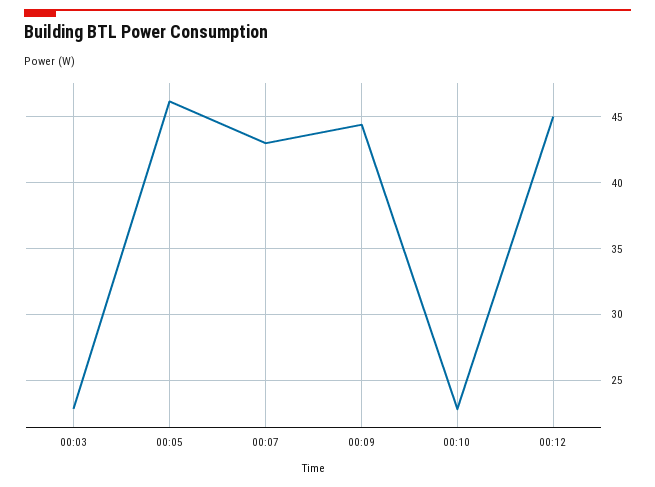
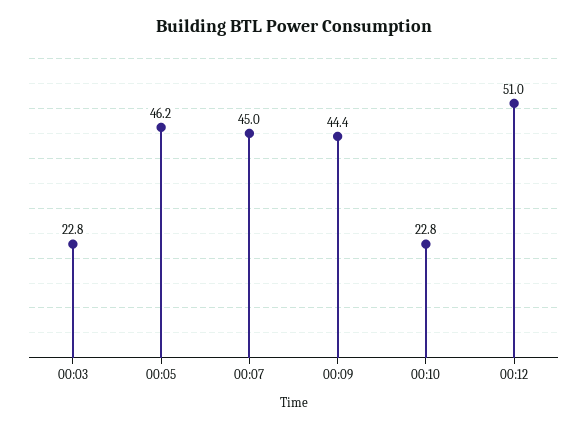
00:07: 43 -> 45
00:12: 45 -> 51

